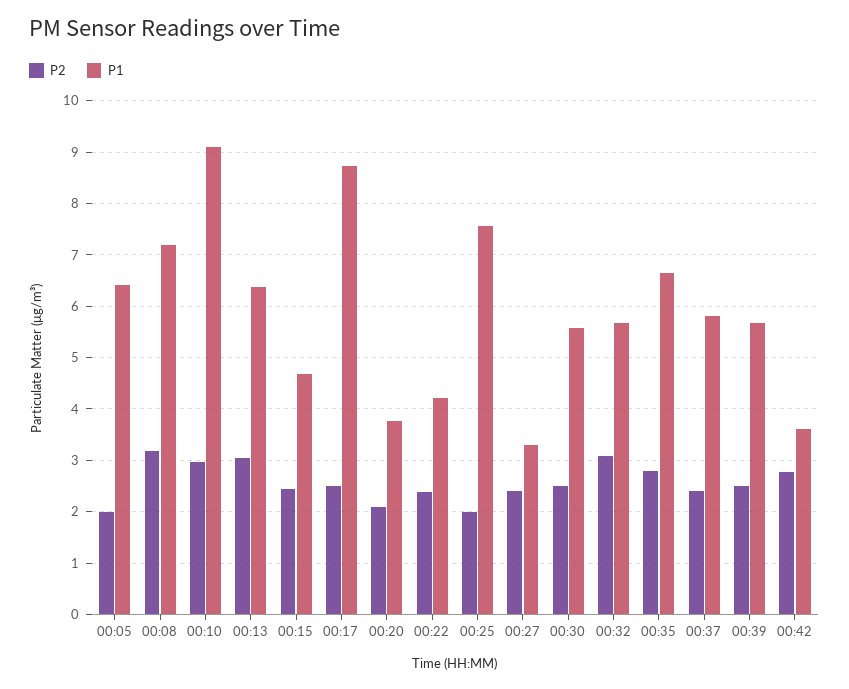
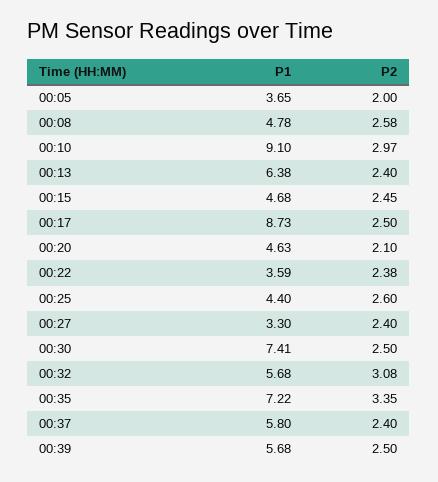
P1, 00:05: 6.4 -> 3.65
P2, 00:08: 3.2 -> 2.58
P1, 00:08: 7.2 -> 4.78
P2, 00:13: 3 -> 2.4
P1, 00:20: 3.8 -> 4.63
P1, 00:22: 4.2 -> 3.59
P2, 00:25: 2 -> 2.6
P1, 00:25: 7.6 -> 4.4
P1, 00:30: 5.6 -> 7.41
P2, 00:35: 2.8 -> 3.35
P1, 00:35: 6.6 -> 7.22
P2, 00:42: 2.8 -> none
P1, 00:42: 3.6 -> none

